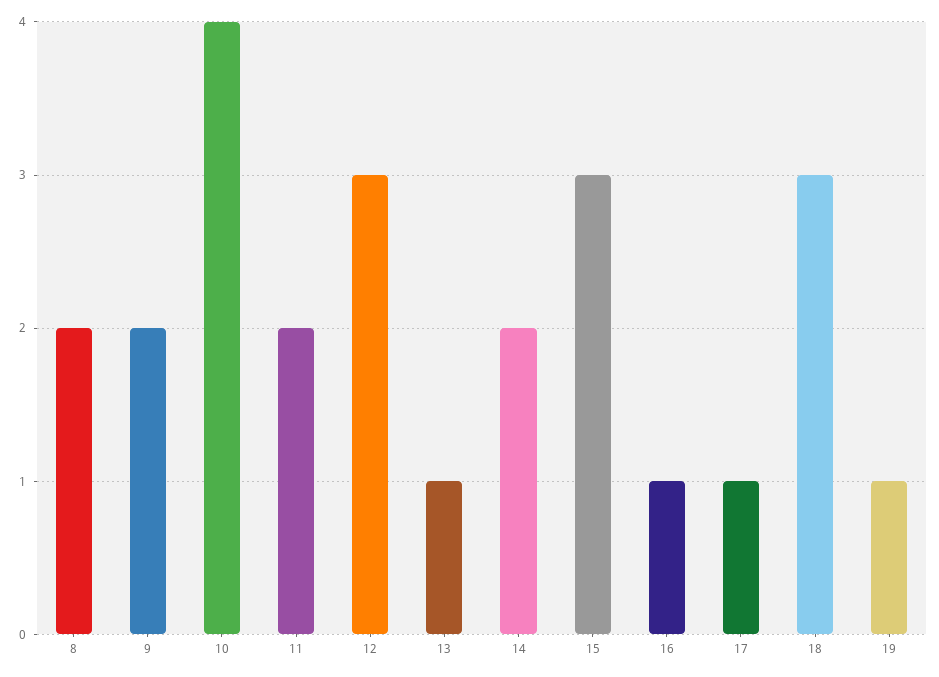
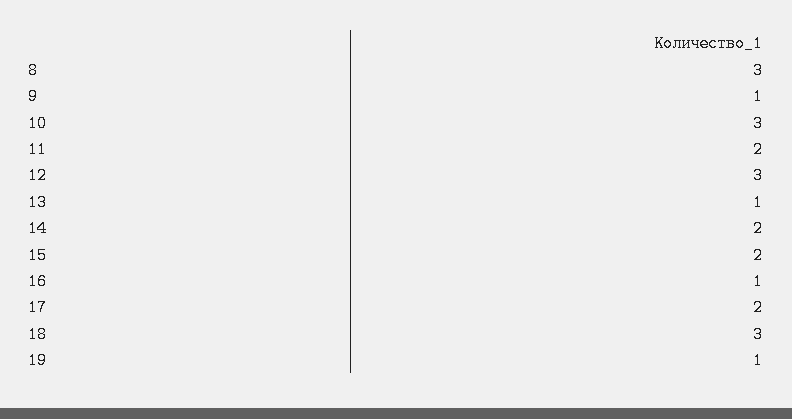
8: 2 -> 3
9: 2 -> 1
10: 4 -> 3
15: 3 -> 2
17: 1 -> 2

